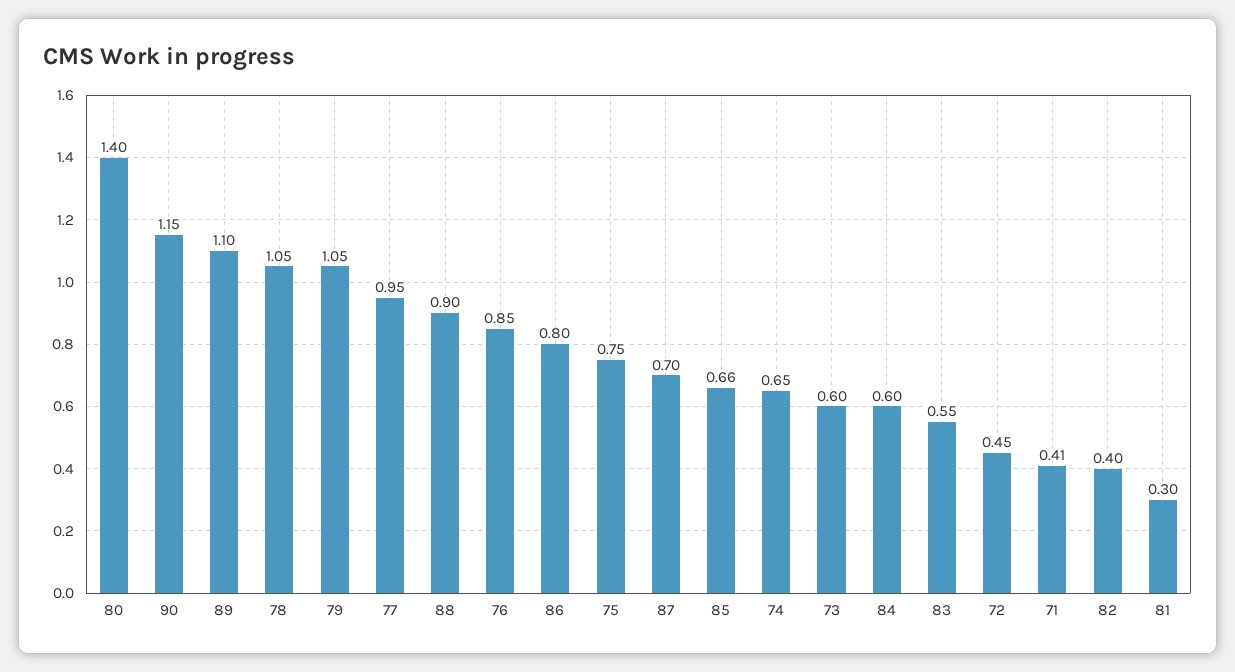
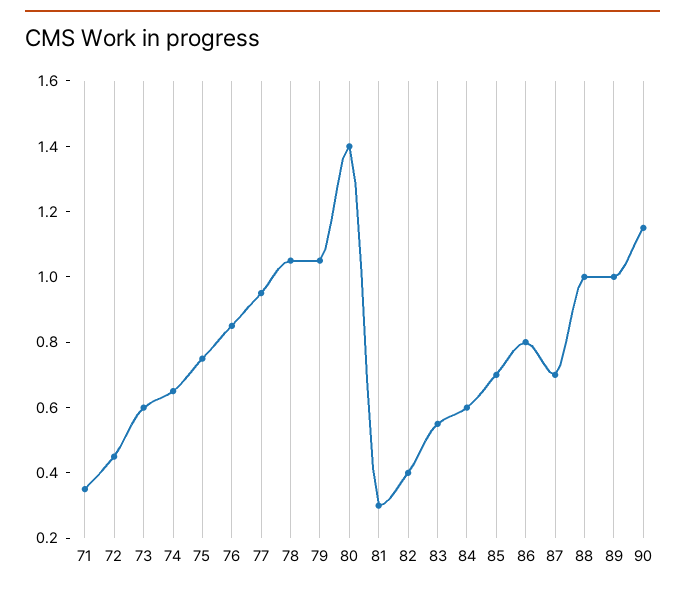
89: 1.1 -> 1
88: 0.9 -> 1
85: 0.66 -> 0.7
71: 0.41 -> 0.35

